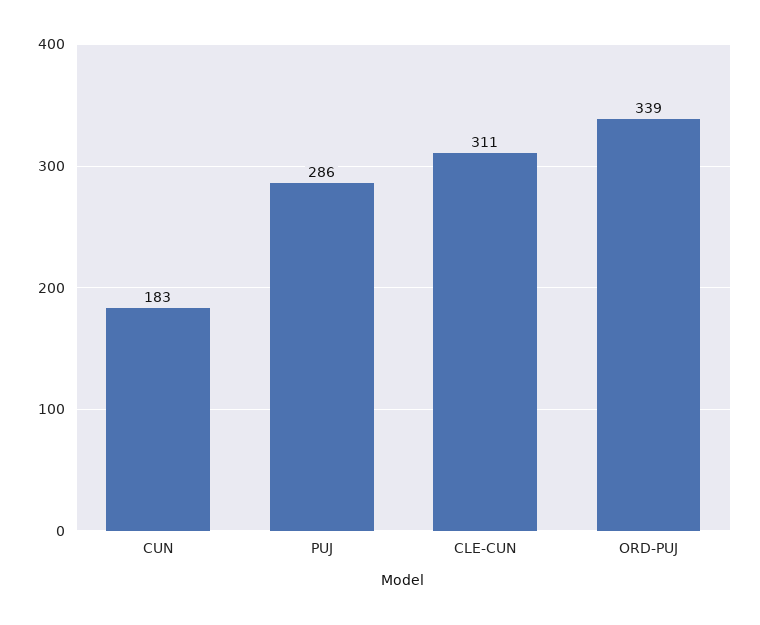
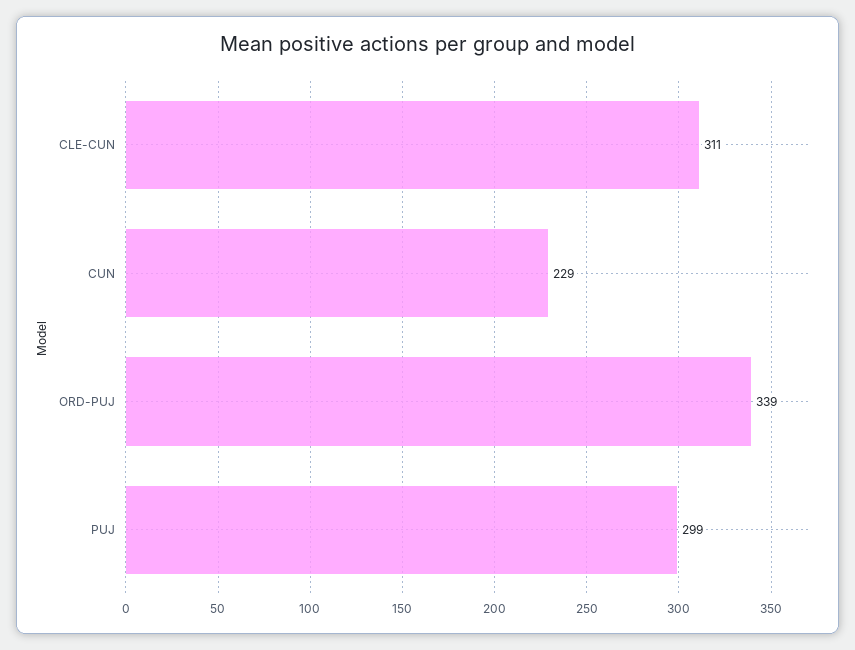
CUN: 183 -> 229
PUJ: 286 -> 299

